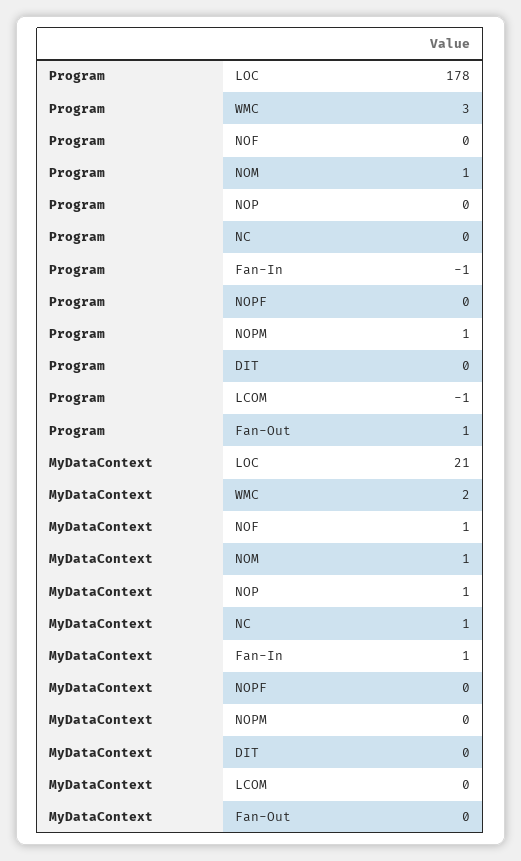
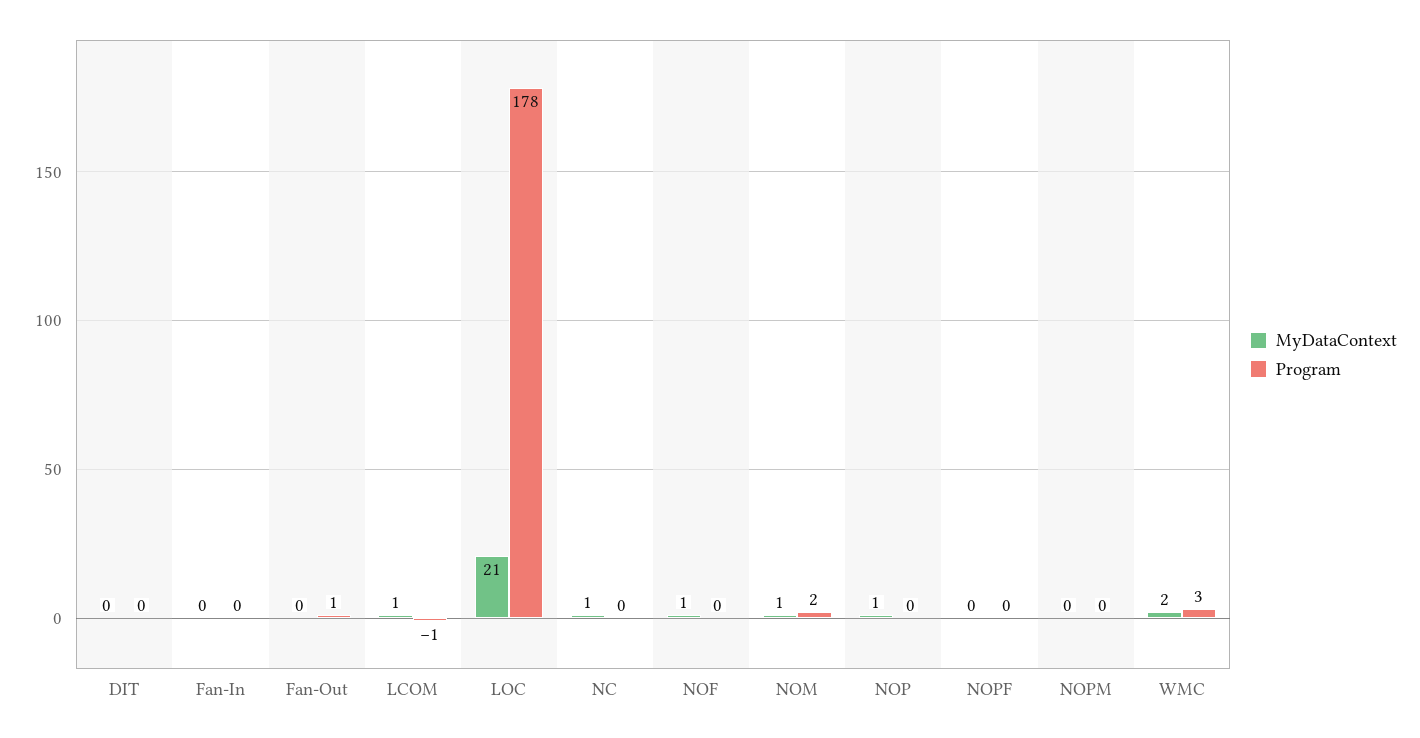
Program, NOM: 1 -> 2
Program, Fan-In: -1 -> 0
Program, NOPM: 1 -> 0
MyDataContext, Fan-In: 1 -> 0
MyDataContext, LCOM: 0 -> 1

